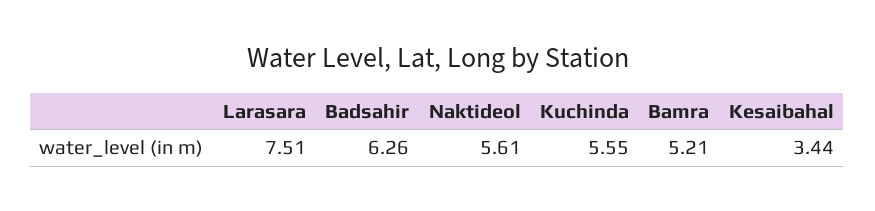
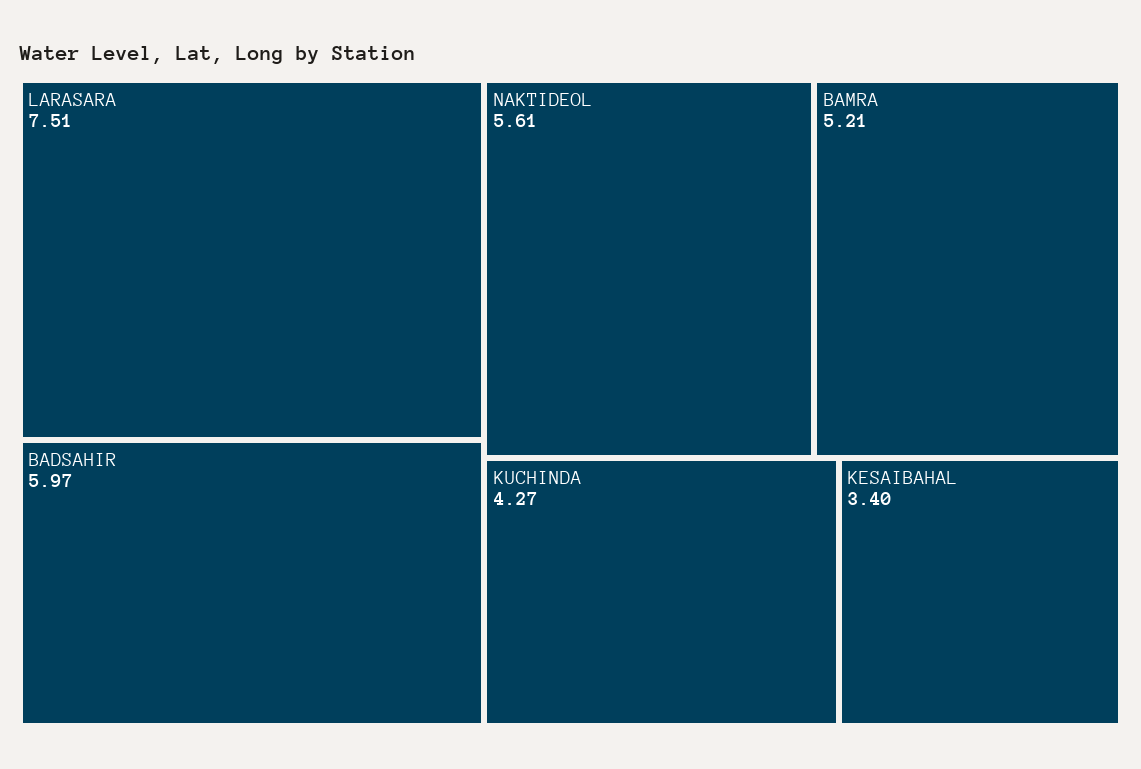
Badsahir: 6.26 -> 5.97
Kuchinda: 5.55 -> 4.27
Kesaibahal: 3.44 -> 3.4

